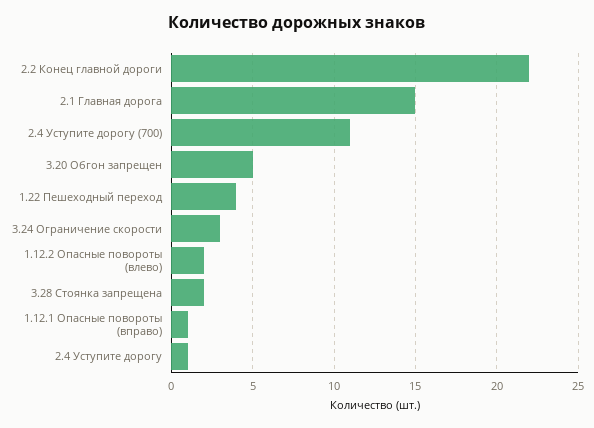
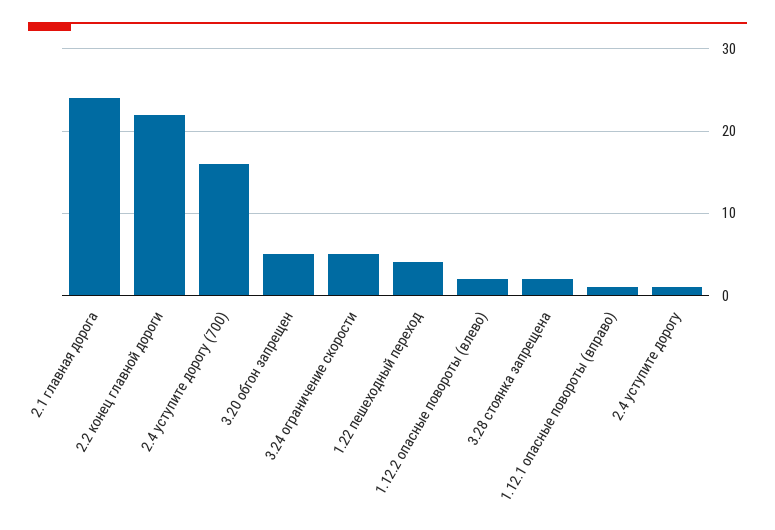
2.1 Главная дорога: 15 -> 24
2.4 Уступите дорогу (700): 11 -> 16
3.24 Ограничение скорости: 3 -> 5

